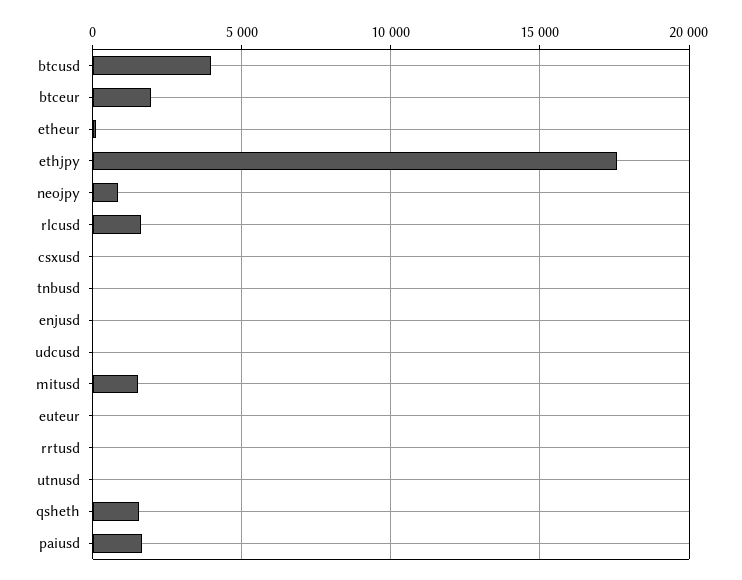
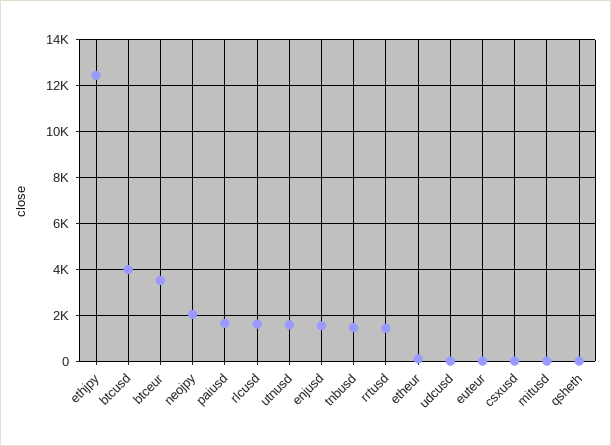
btceur: 2000 -> 3500
ethjpy: 17500 -> 12500
neojpy: 1000 -> 2000
tnbusd: 0 -> 1500
enjusd: 0 -> 1500
mitusd: 1500 -> 0
rrtusd: 0 -> 1500
utnusd: 0 -> 1500
qsheth: 1500 -> 0

